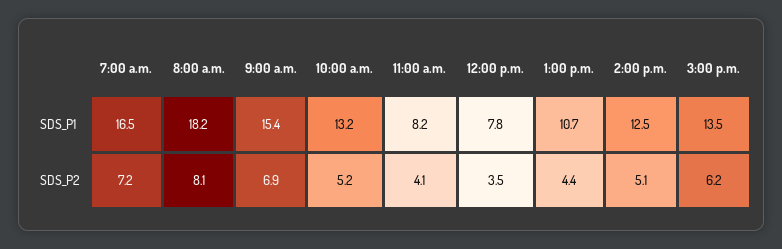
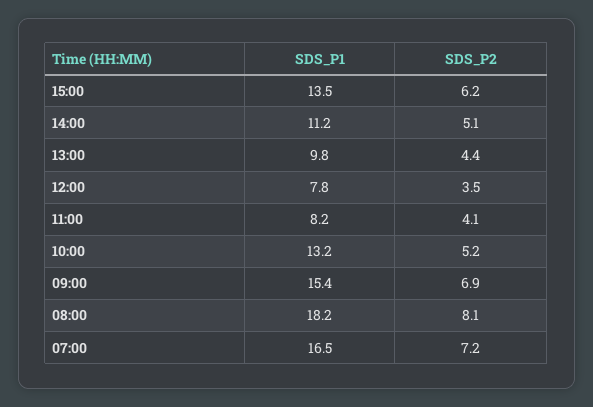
1:00 p.m., SDS_P1: 10.7 -> 9.8
2:00 p.m., SDS_P1: 12.5 -> 11.2

